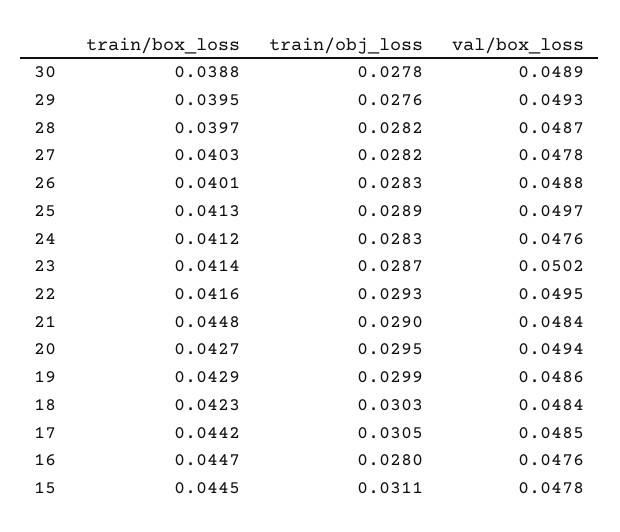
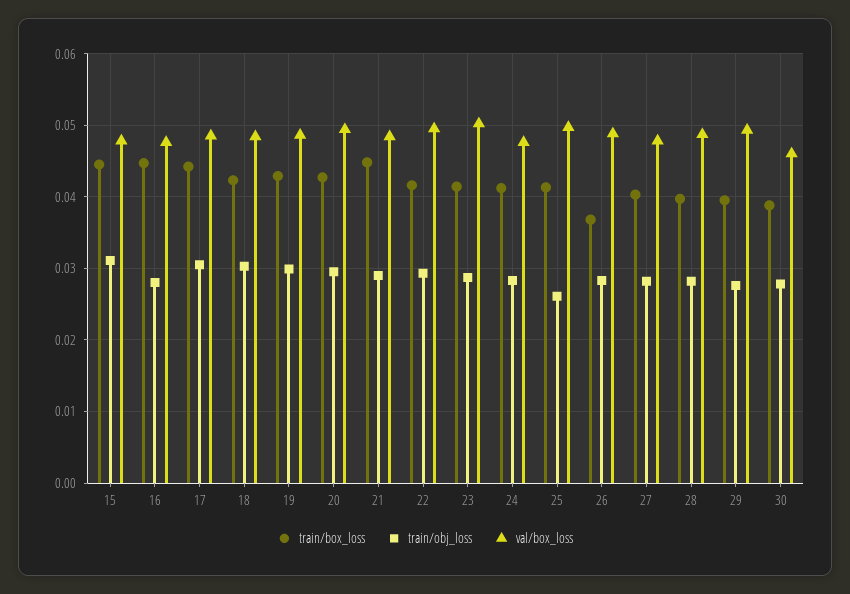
val/box_loss, 30: 0.0489 -> 0.046
train/box_loss, 26: 0.0401 -> 0.037
train/obj_loss, 25: 0.0289 -> 0.026

